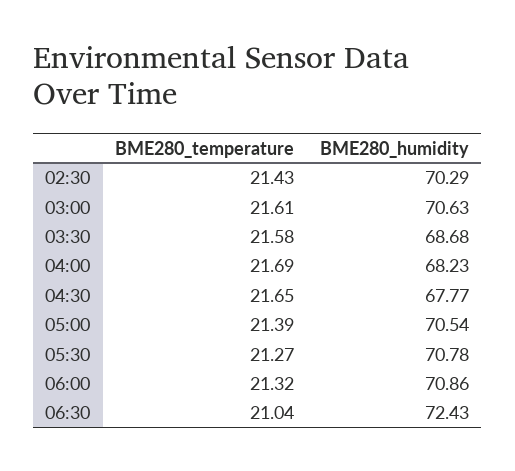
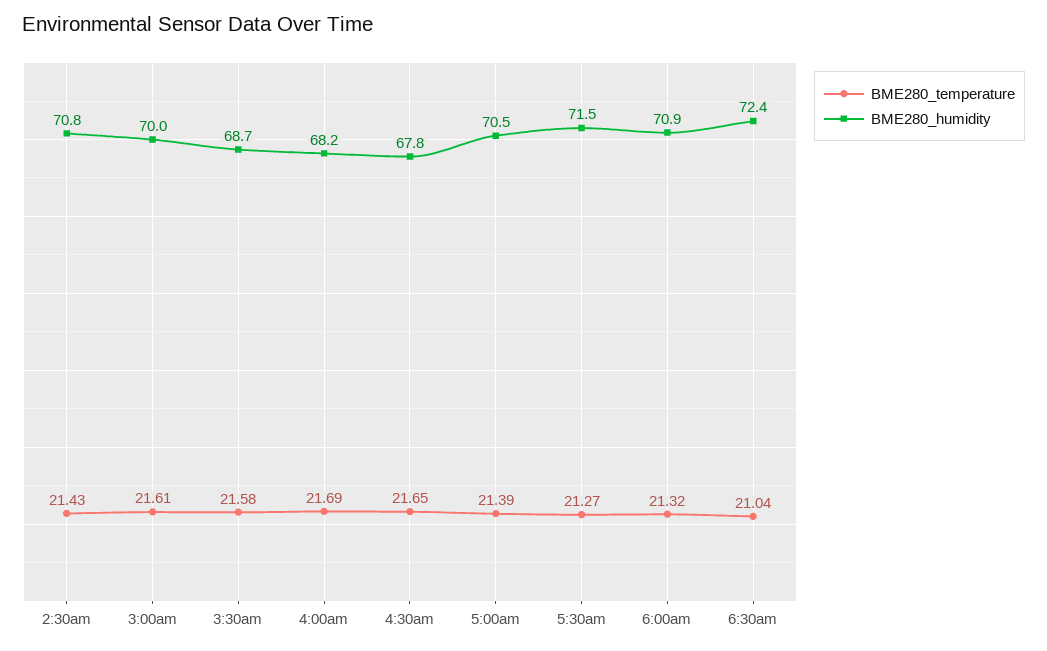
BME280_humidity, 02:30: 70.29 -> 70.8
BME280_humidity, 03:00: 70.63 -> 70
BME280_humidity, 05:30: 70.78 -> 71.5

